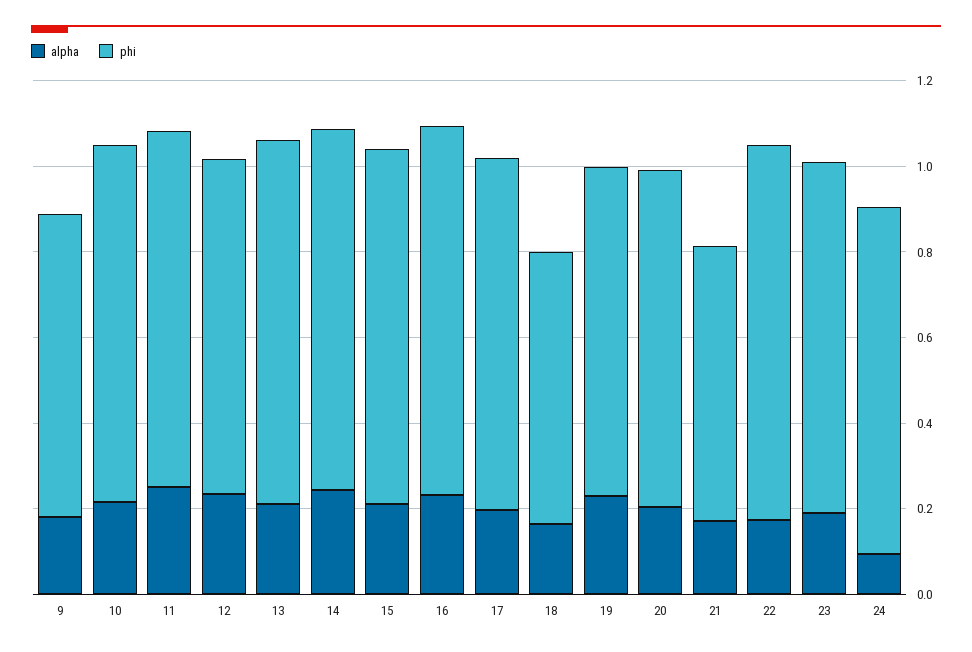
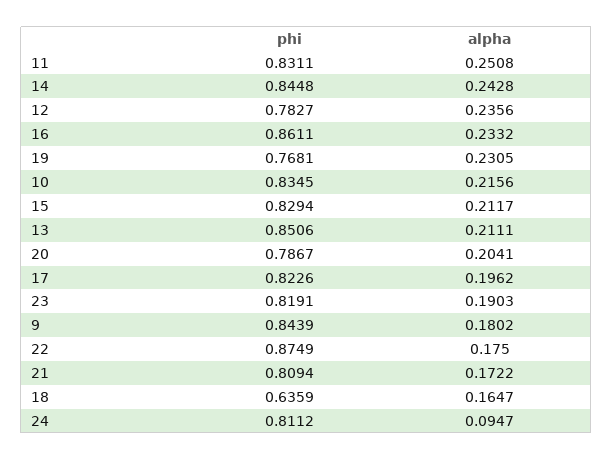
phi, 9: 0.7 -> 0.8439
phi, 21: 0.65 -> 0.8094

